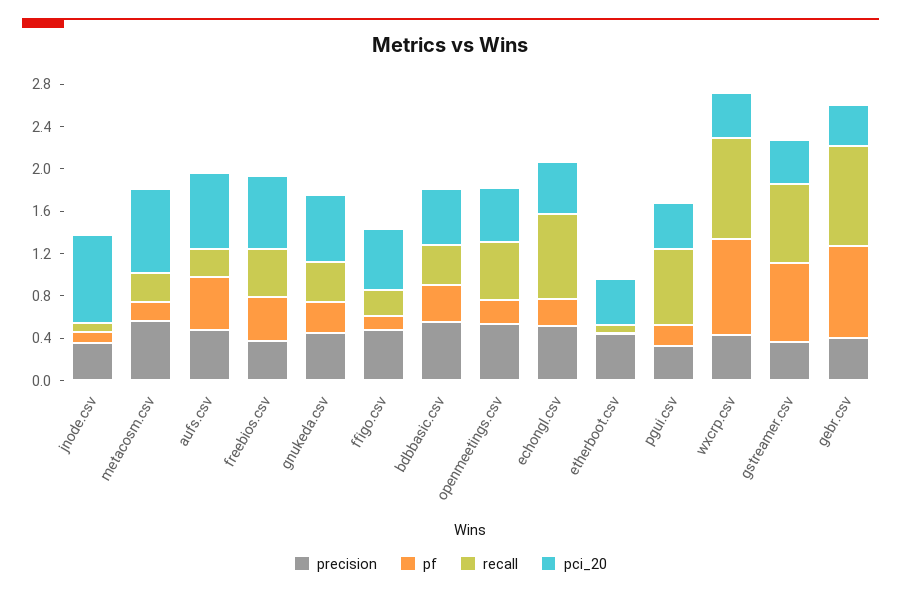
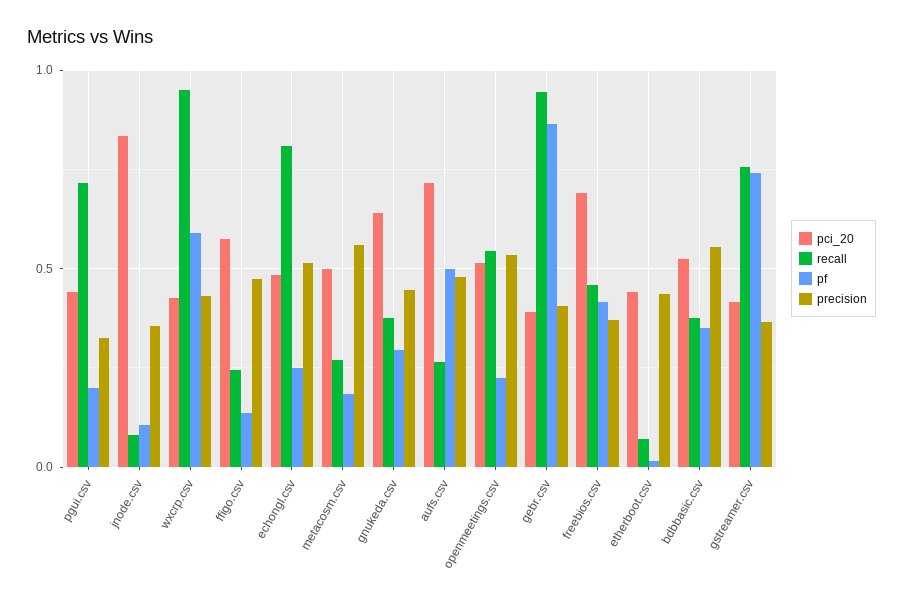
pci_20, metacosm.csv: 0.8 -> 0.5
pf, wxcrp.csv: 0.9 -> 0.6

